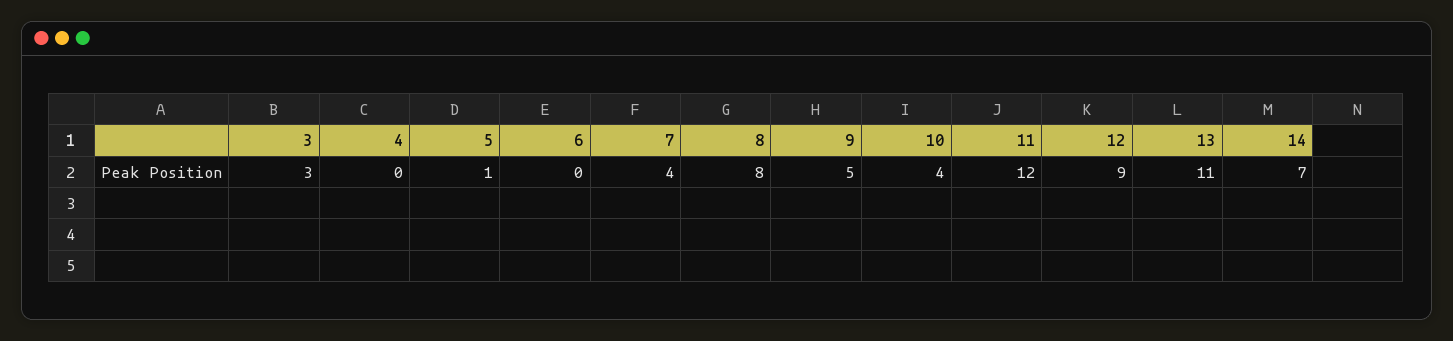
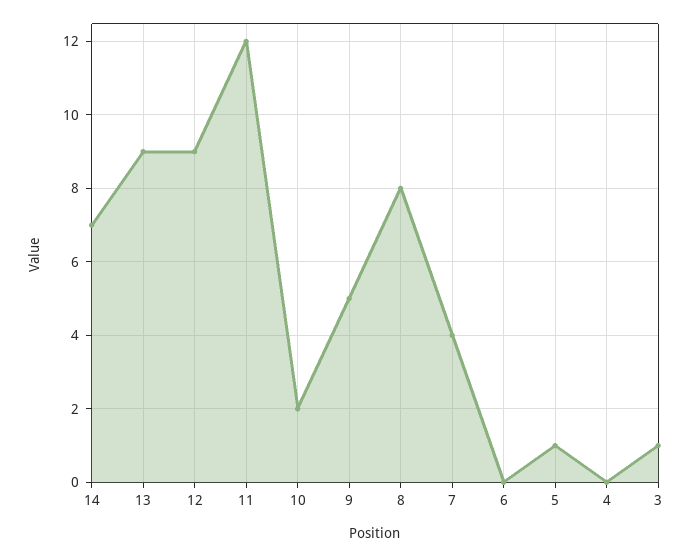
3: 3 -> 1
10: 4 -> 2
13: 11 -> 9

